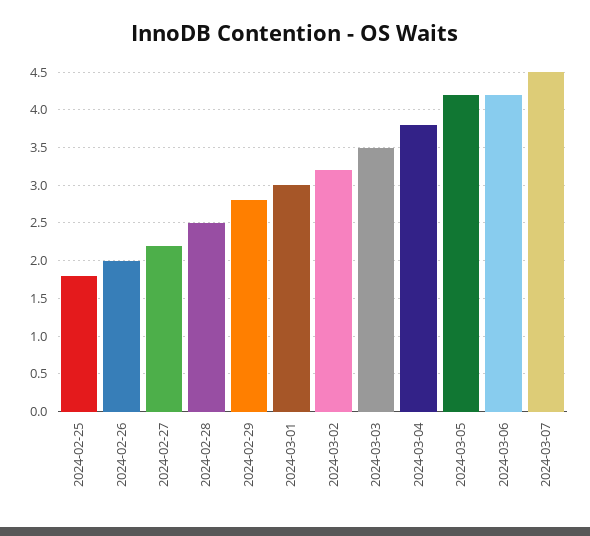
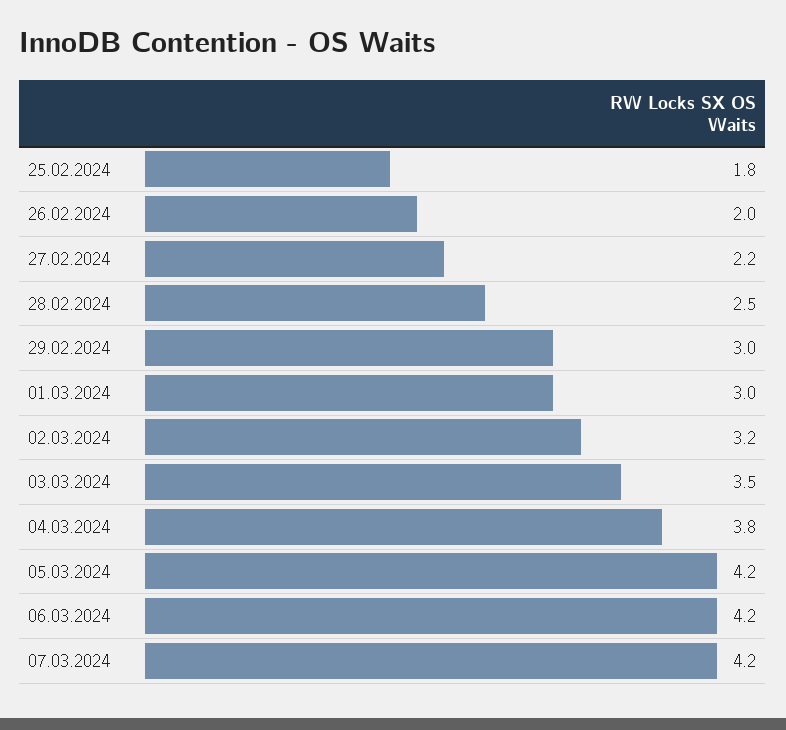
2024-02-29: 2.8 -> 3
2024-03-07: 4.5 -> 4.2

